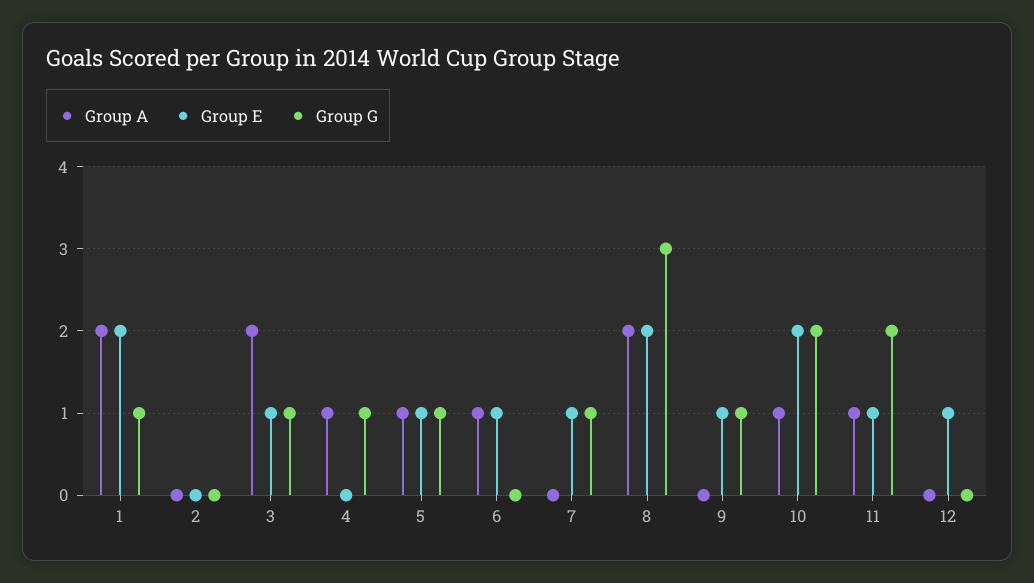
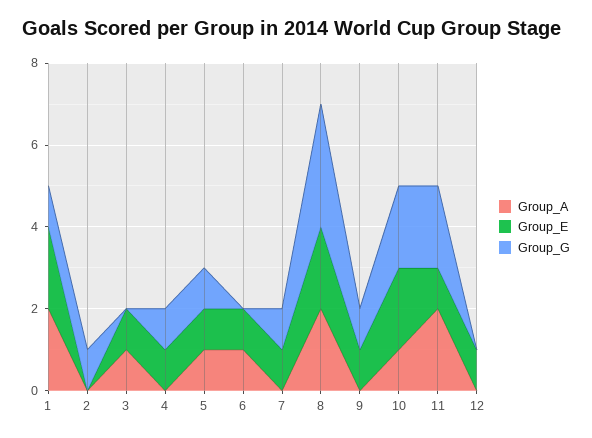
Group G, 2: 0 -> 1
Group A, 3: 2 -> 1
Group G, 3: 1 -> 0
Group A, 4: 1 -> 0
Group E, 4: 0 -> 1
Group A, 11: 1 -> 2

